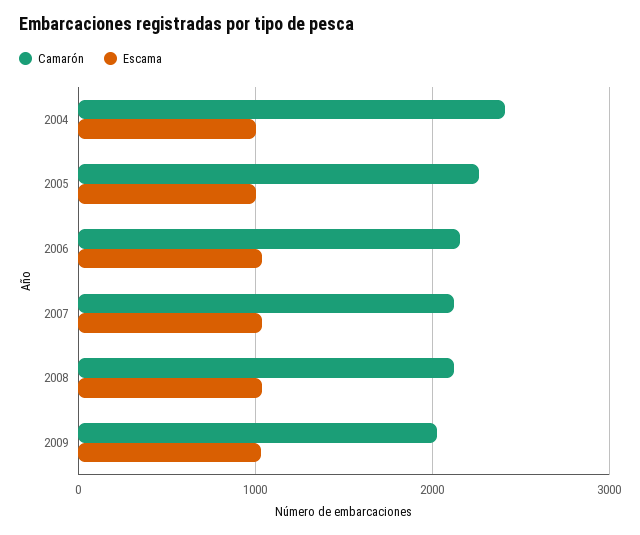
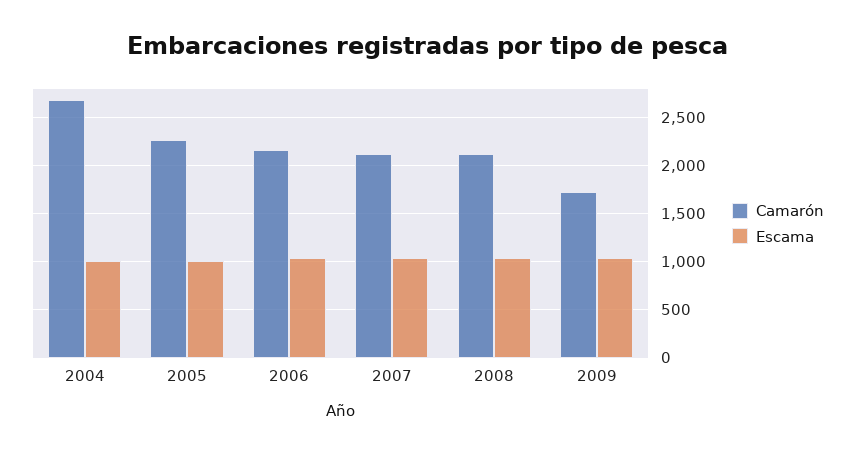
Camarón, 2004: 2400 -> 2700
Camarón, 2009: 2000 -> 1700

